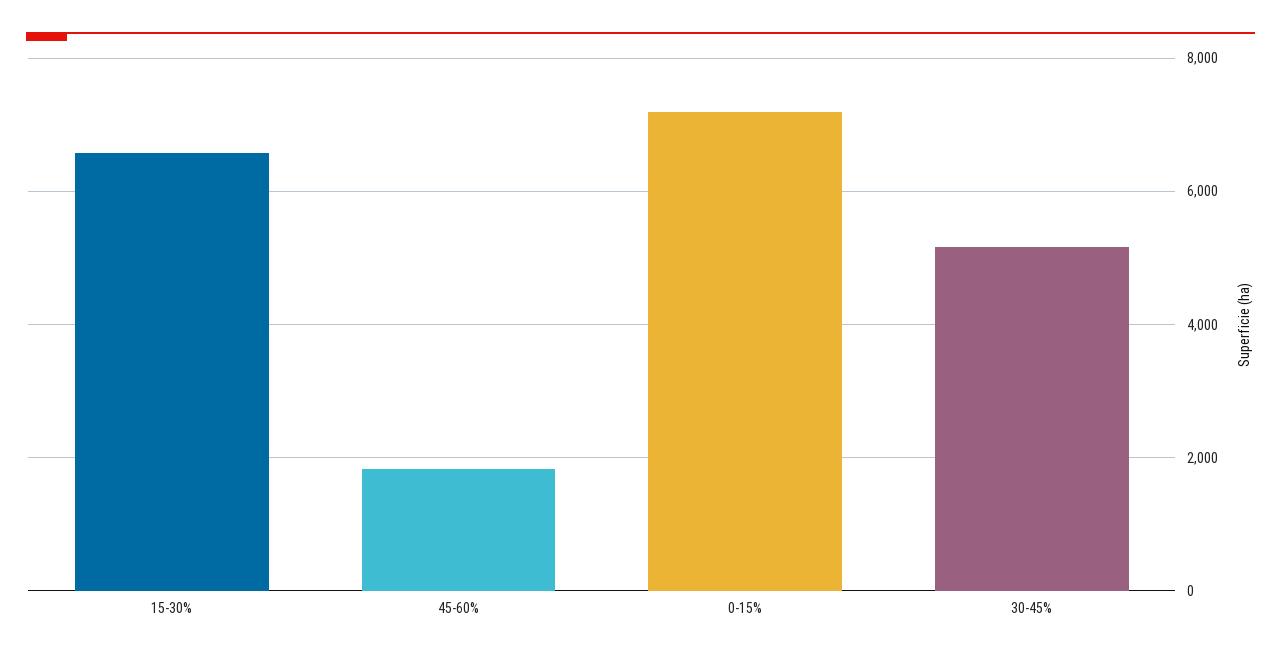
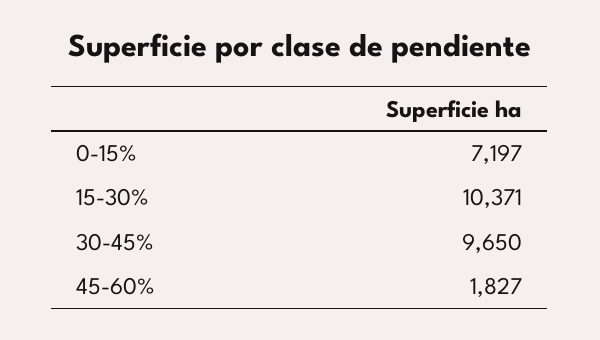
15-30%: 6600 -> 10371
30-45%: 5200 -> 9650

